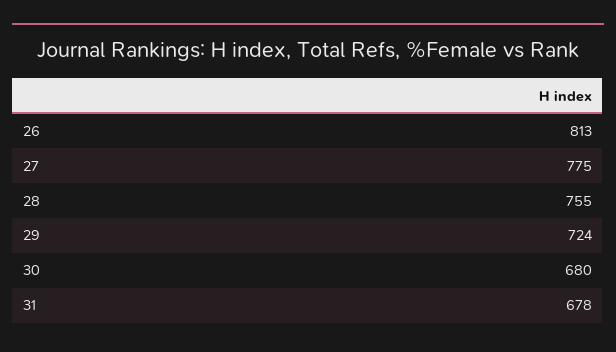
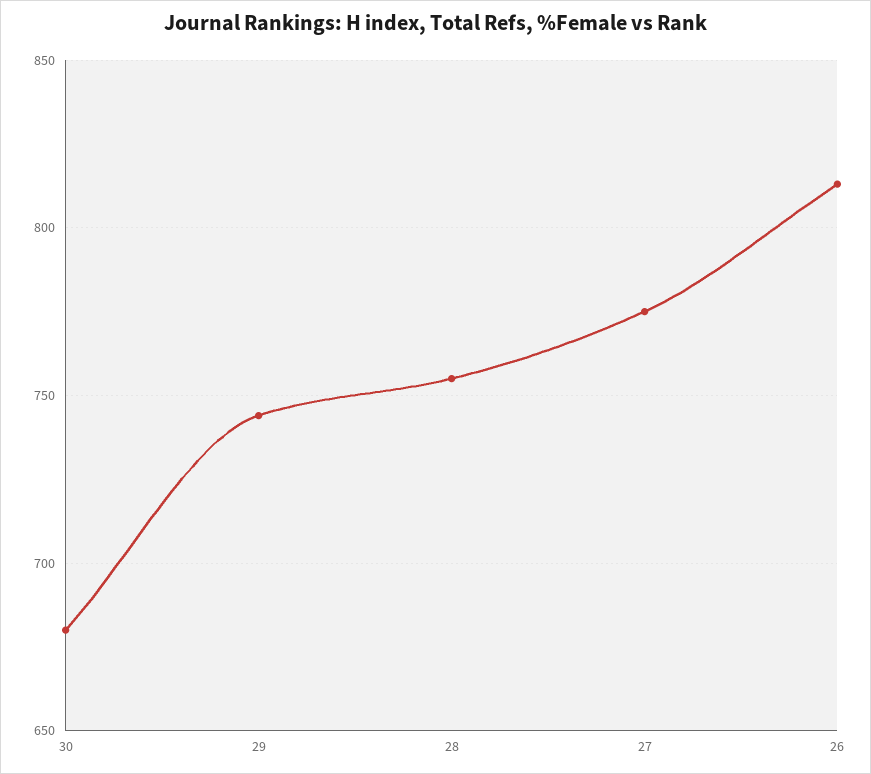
29: 724 -> 745
31: 678 -> none

